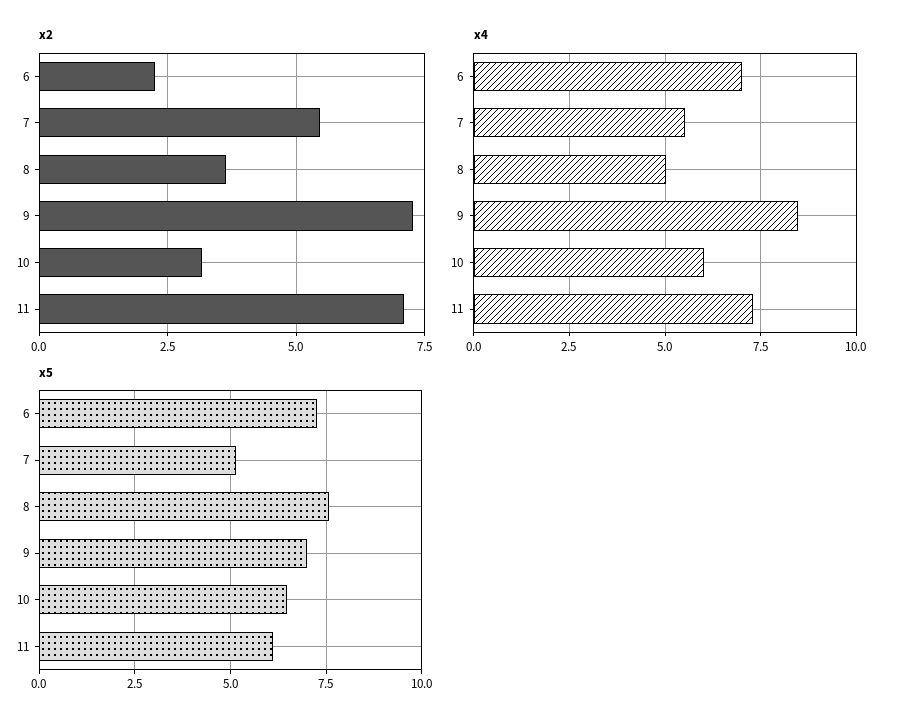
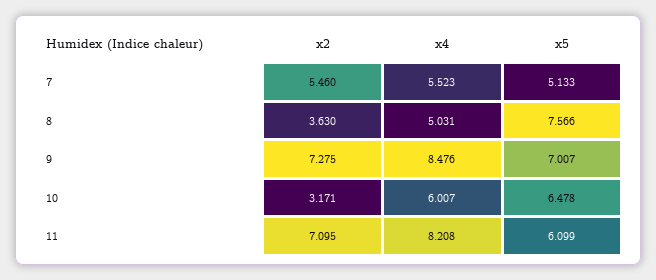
x2, 6: 2.25 -> none
x4, 6: 7 -> none
x4, 11: 7.25 -> 8.208
x5, 6: 7.25 -> none

